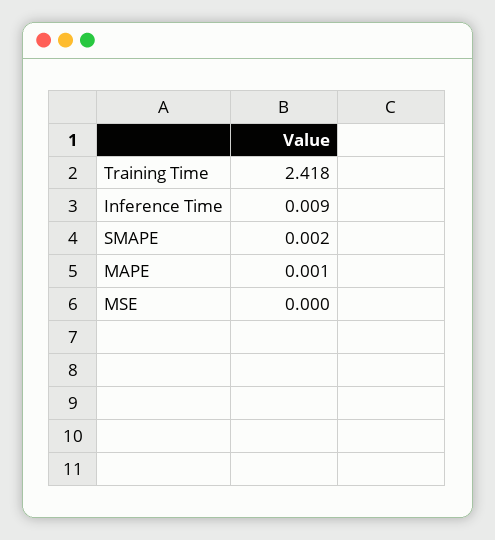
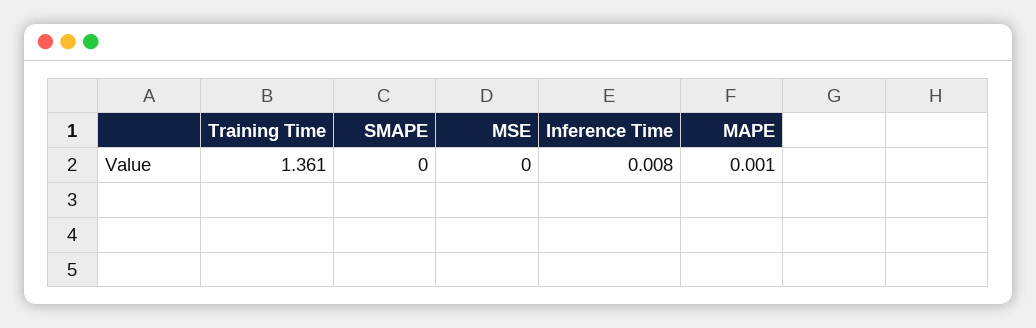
Training Time: 2.418 -> 1.361
Inference Time: 0.009 -> 0.008
SMAPE: 0.002 -> 0

